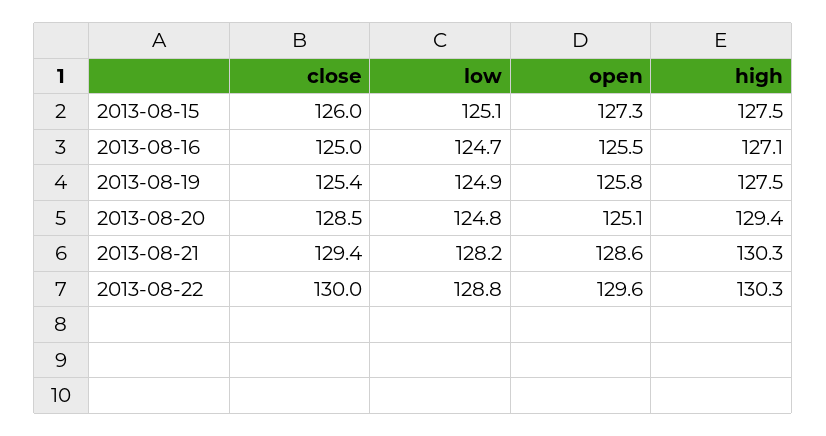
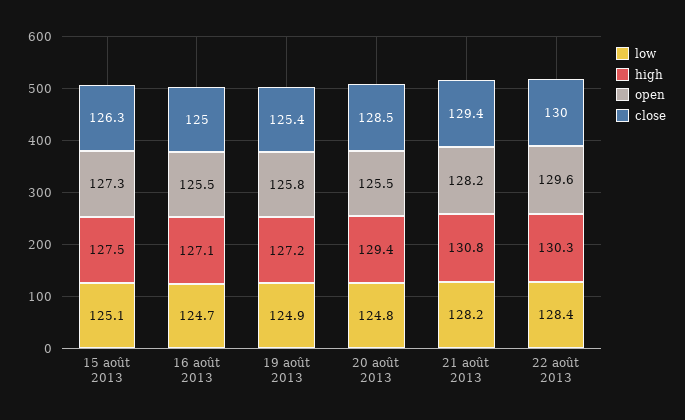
close, 2013-08-15: 126 -> 126.3
high, 2013-08-19: 127.5 -> 127.2
open, 2013-08-20: 125.1 -> 125.5
open, 2013-08-21: 128.6 -> 128.2
high, 2013-08-21: 130.3 -> 130.8
low, 2013-08-22: 128.8 -> 128.4

